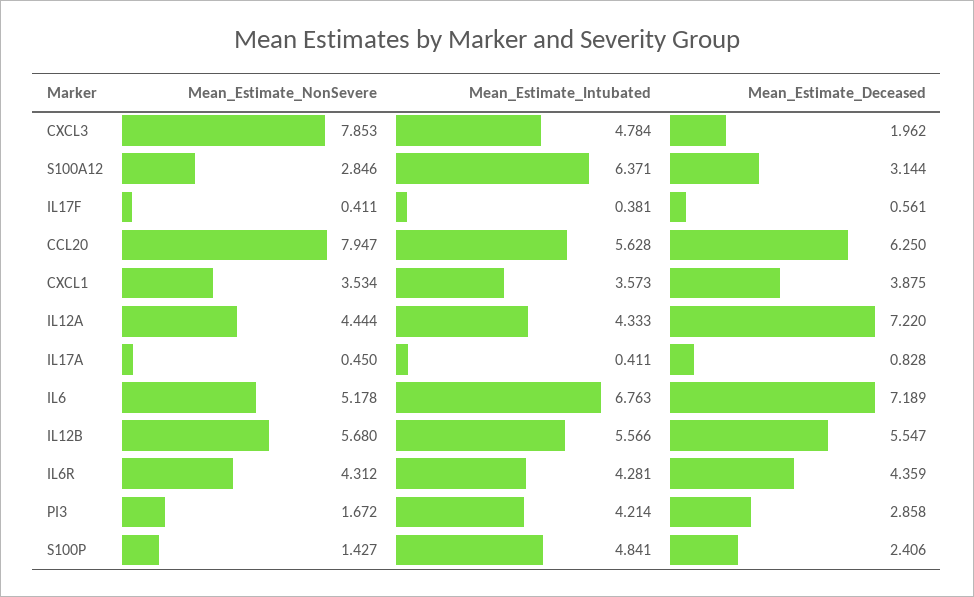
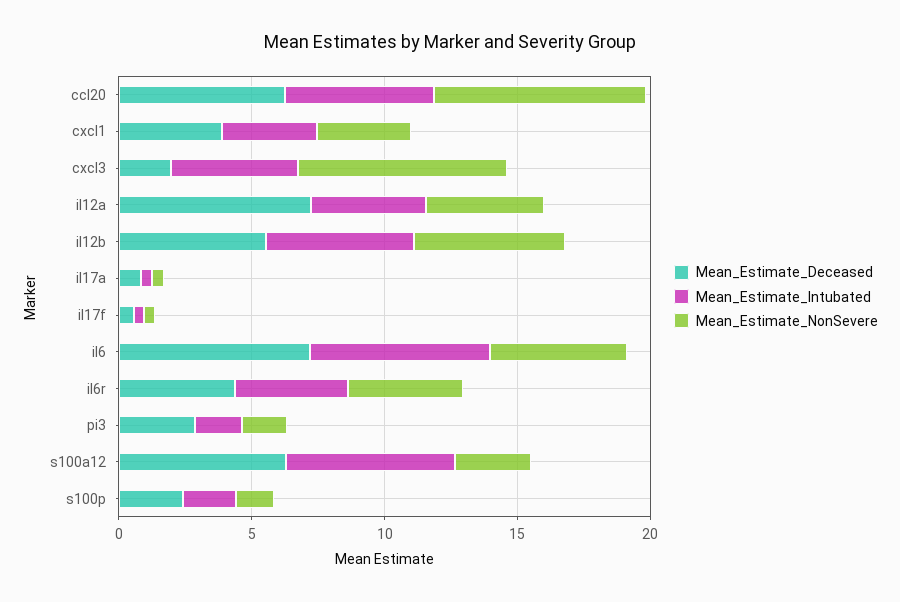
Mean_Estimate_Deceased, S100A12: 3.144 -> 6
Mean_Estimate_Intubated, PI3: 4.214 -> 2
Mean_Estimate_Intubated, S100P: 4.841 -> 2

